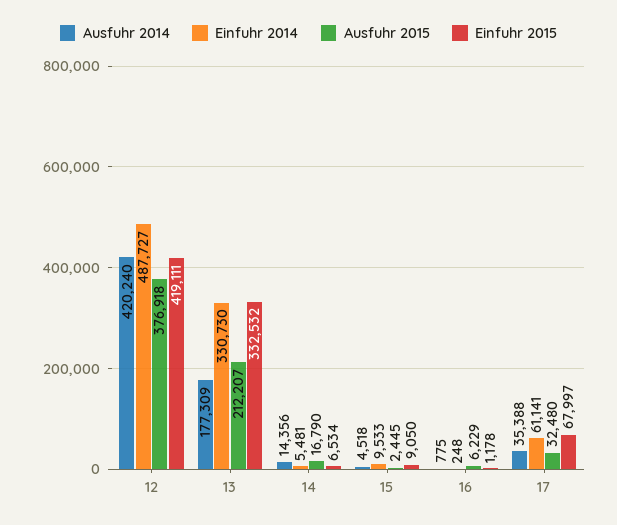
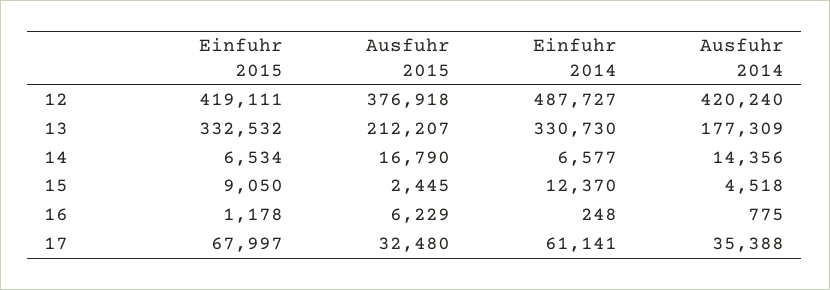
Einfuhr 2014, 14: 5481 -> 6577
Einfuhr 2014, 15: 9533 -> 12370

